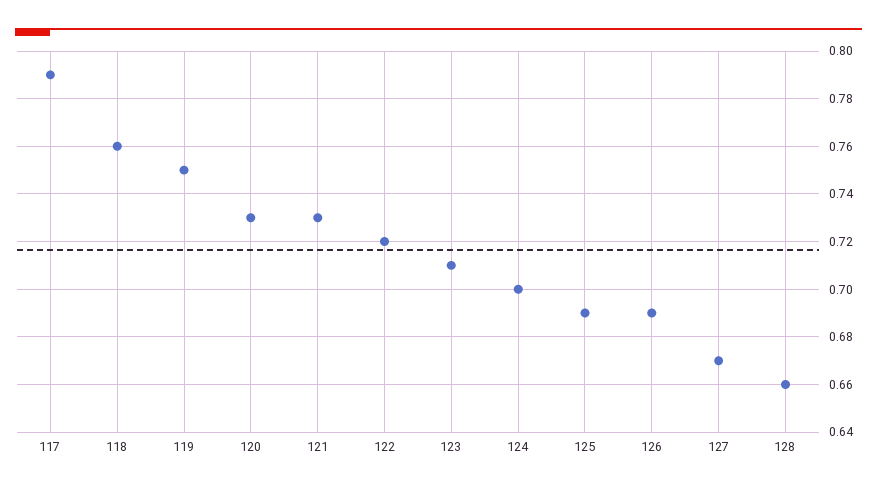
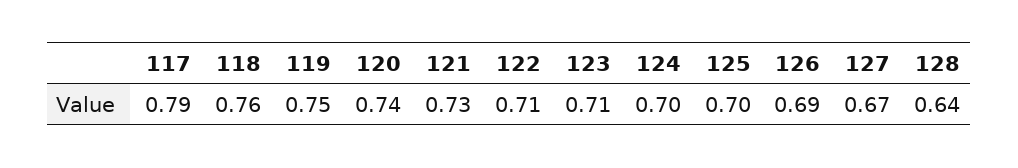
120: 0.73 -> 0.74
122: 0.72 -> 0.71
125: 0.69 -> 0.7
128: 0.66 -> 0.64

